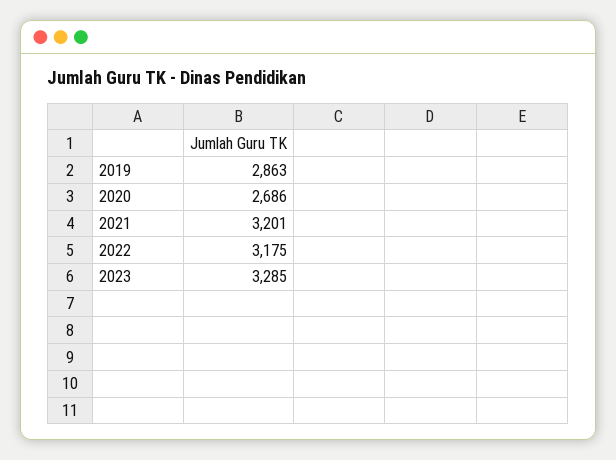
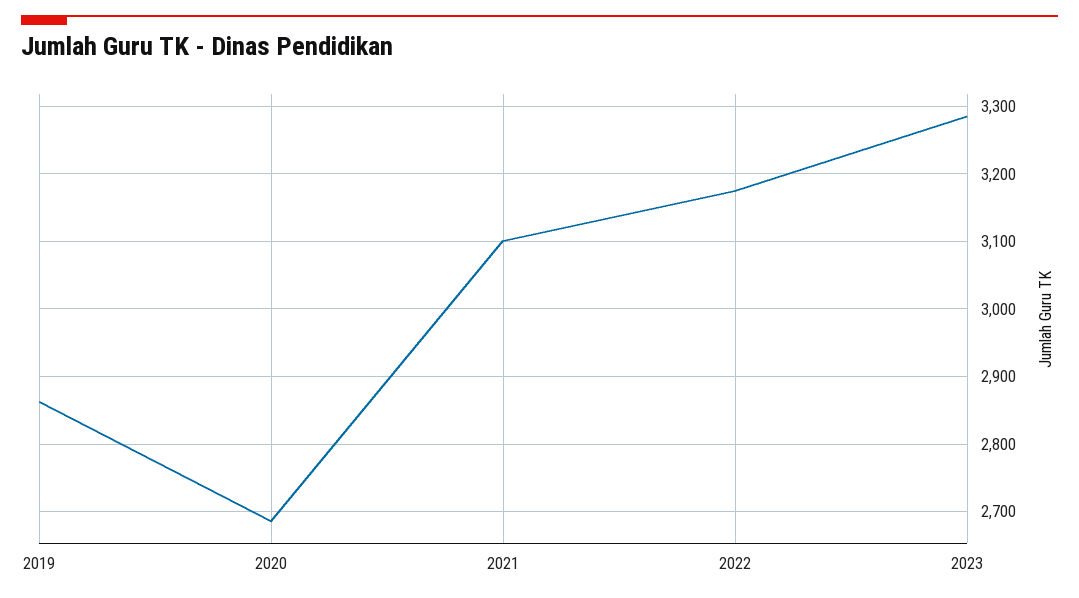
2021: 3201 -> 3100

